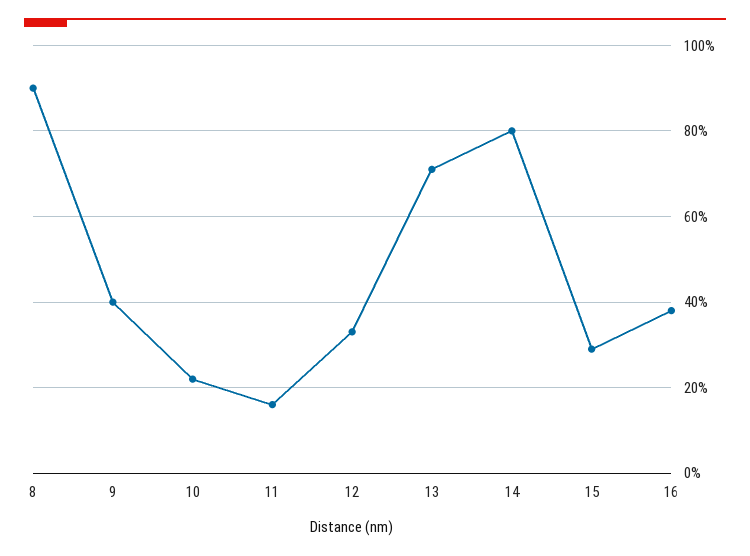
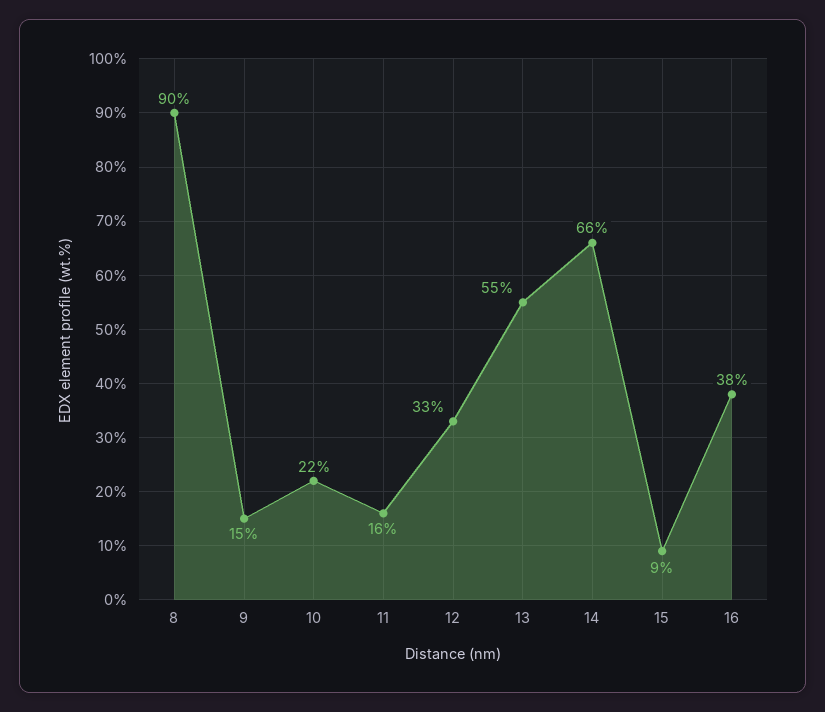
9: 40 -> 15
13: 70 -> 55
14: 80 -> 66
15: 30 -> 9

